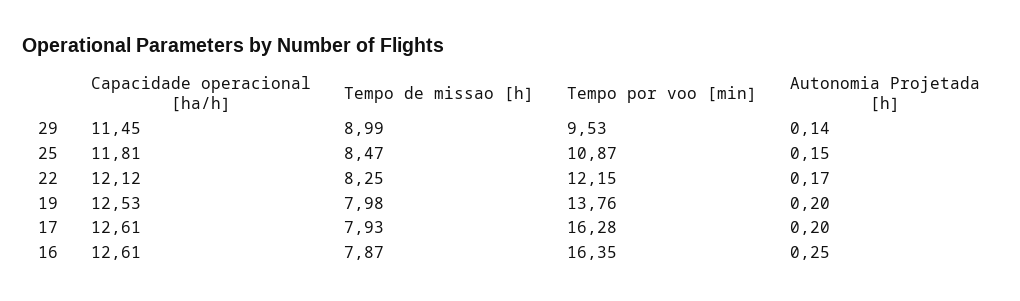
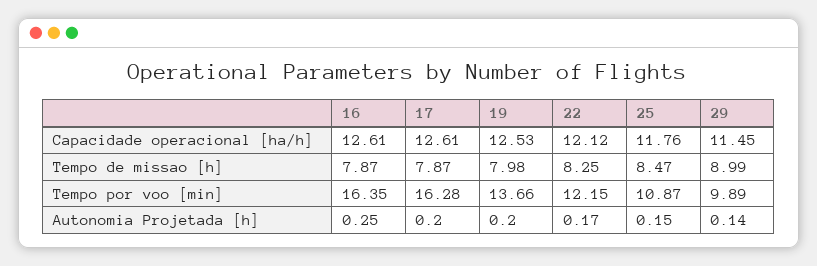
Tempo por voo [min], 29: 9.53 -> 9.89
Capacidade operacional [ha/h], 25: 11.81 -> 11.76
Tempo por voo [min], 19: 13.76 -> 13.66
Tempo de missao [h], 17: 7.93 -> 7.87

